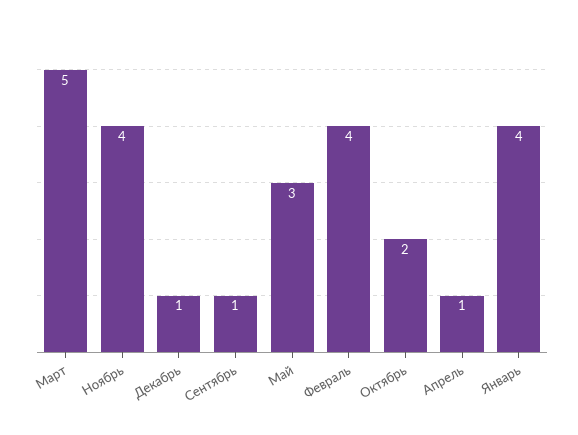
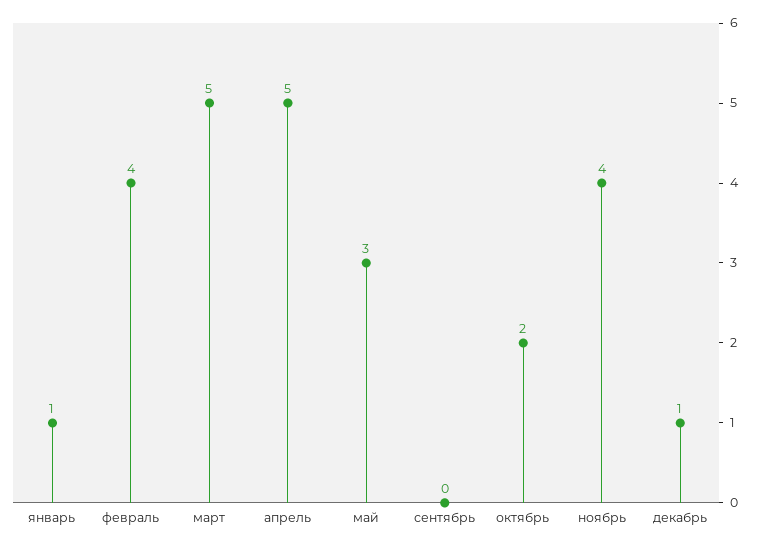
Сентябрь: 1 -> 0
Апрель: 1 -> 5
Январь: 4 -> 1

